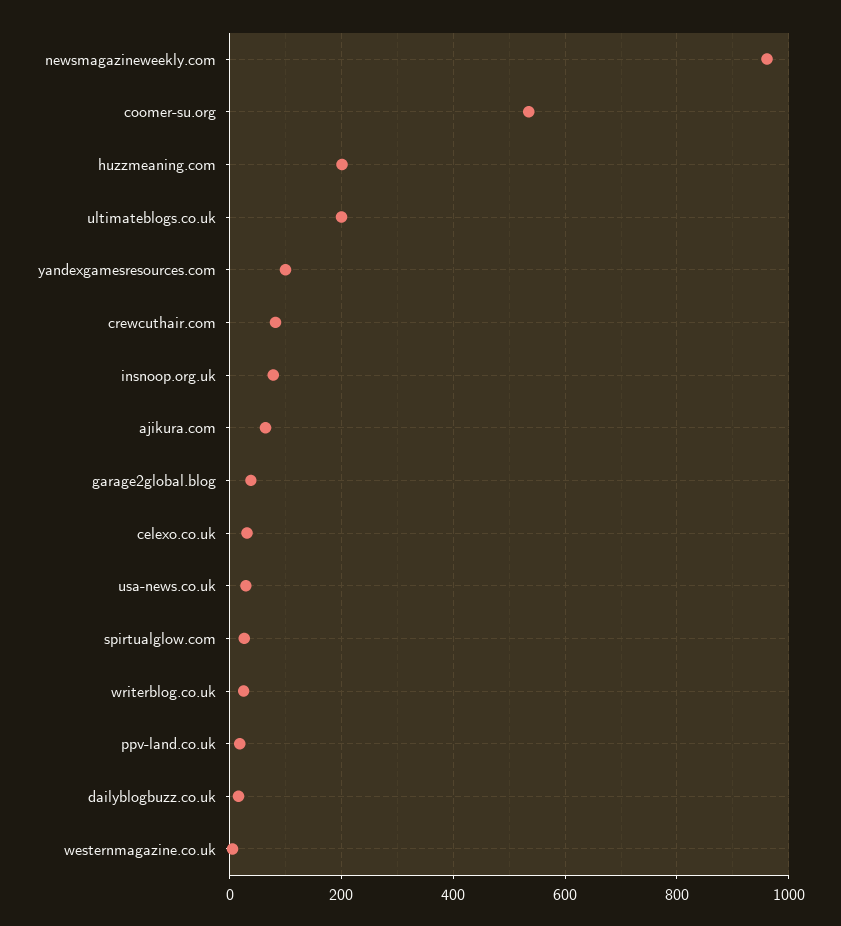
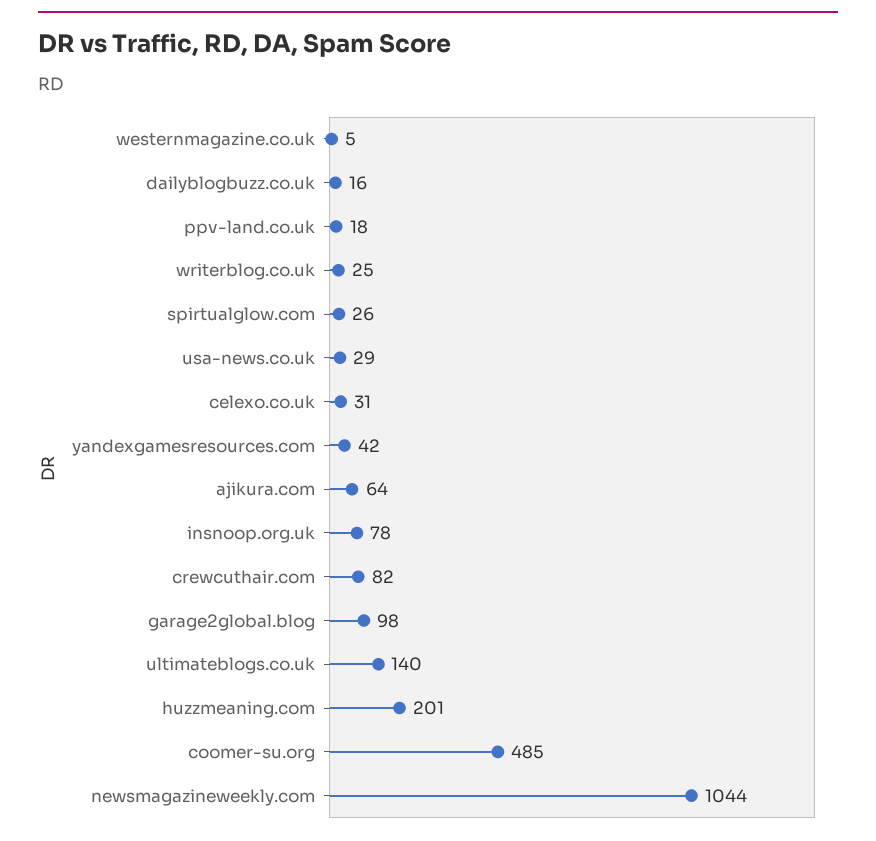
newsmagazineweekly.com: 960 -> 1044
coomer-su.org: 540 -> 485
ultimateblogs.co.uk: 200 -> 140
yandexgamesresources.com: 100 -> 42
garage2global.blog: 40 -> 98

